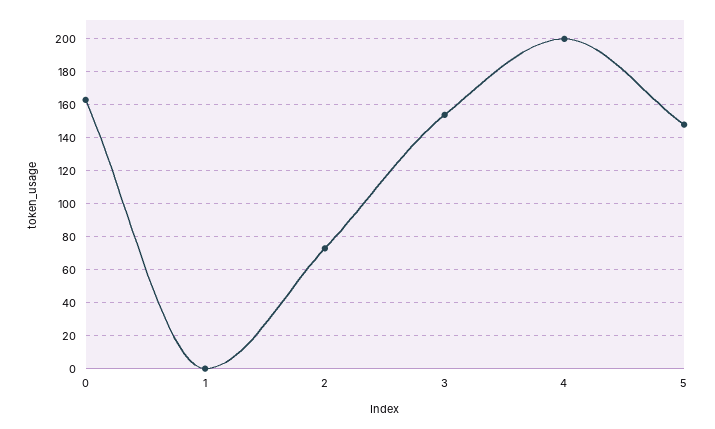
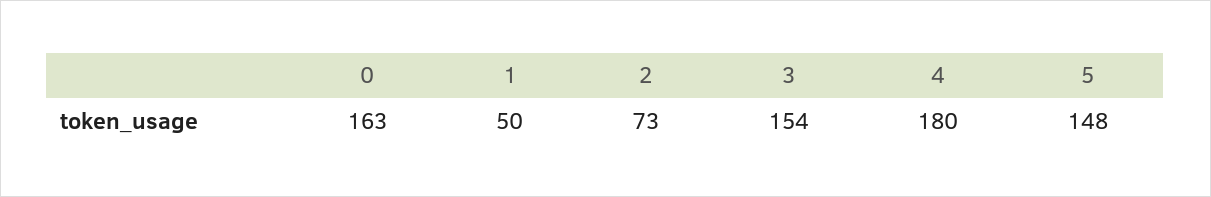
1: 0 -> 50
4: 200 -> 180

